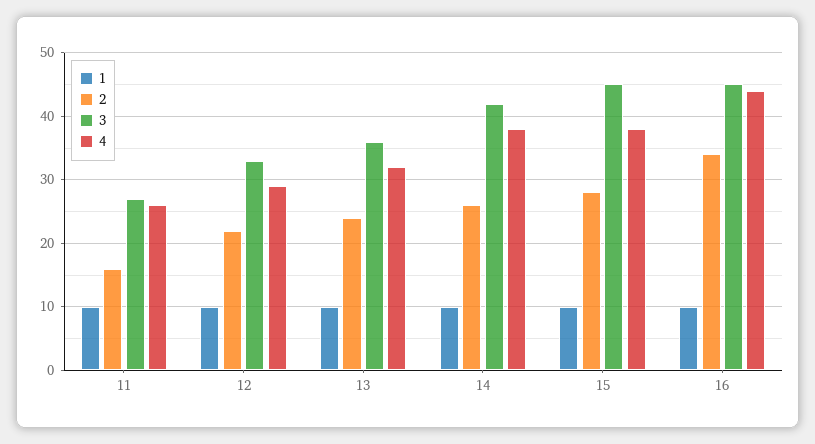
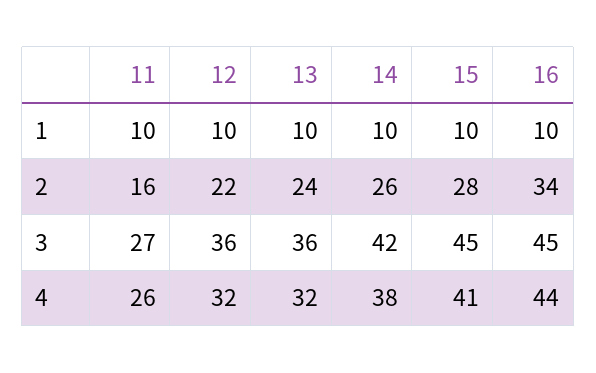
3, 12: 33 -> 36
4, 12: 29 -> 32
4, 15: 38 -> 41

